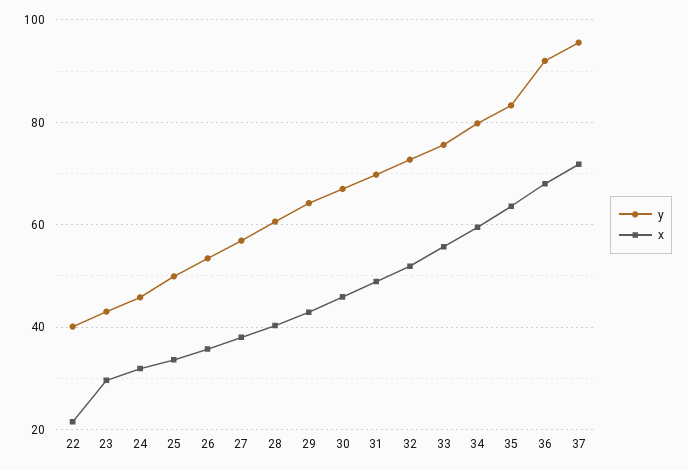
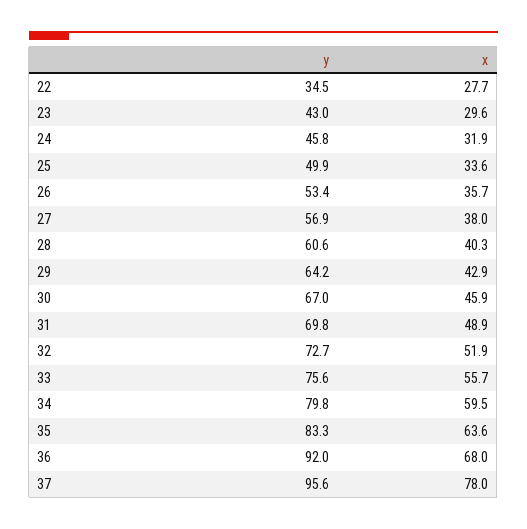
y, 22: 40 -> 34.5
x, 22: 22 -> 27.7
x, 37: 72 -> 78

